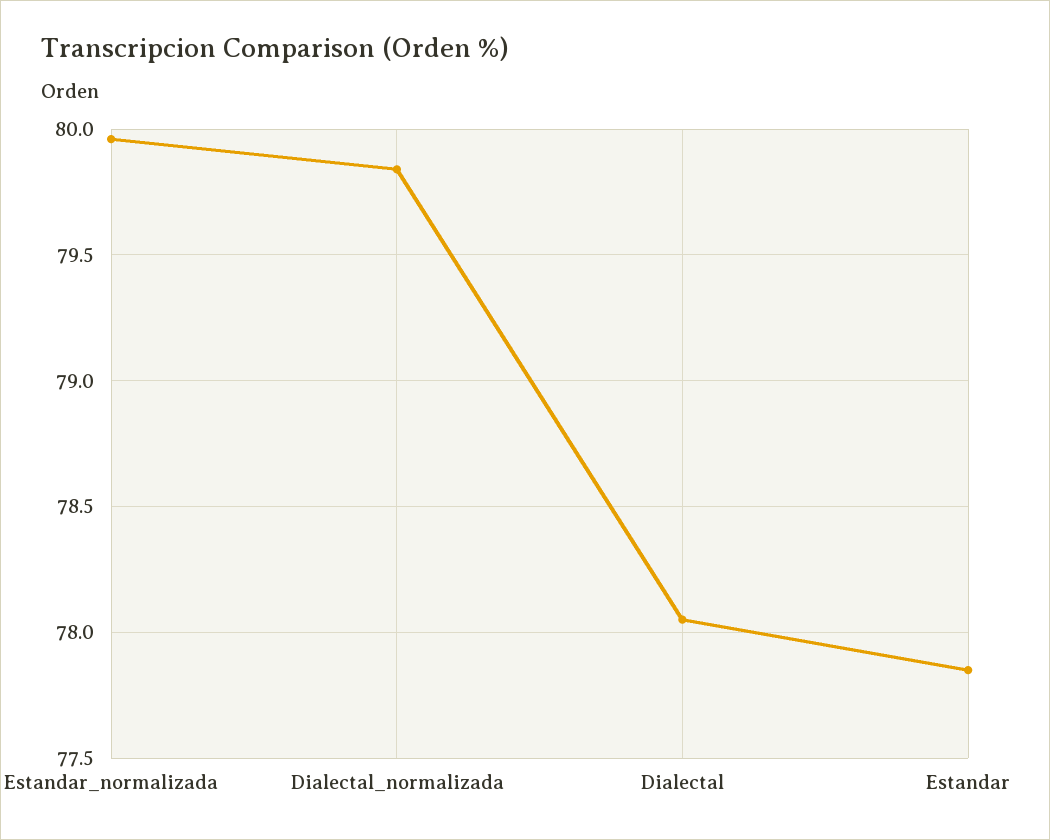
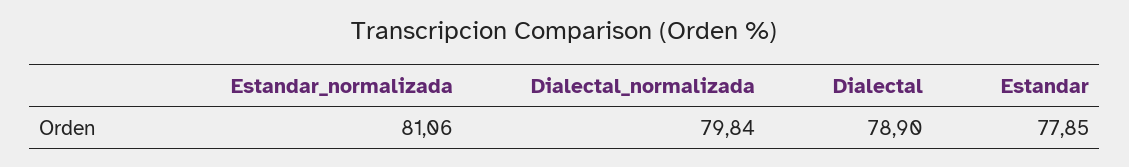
Estandar_normalizada: 79.95 -> 81.06
Dialectal: 78.05 -> 78.9

